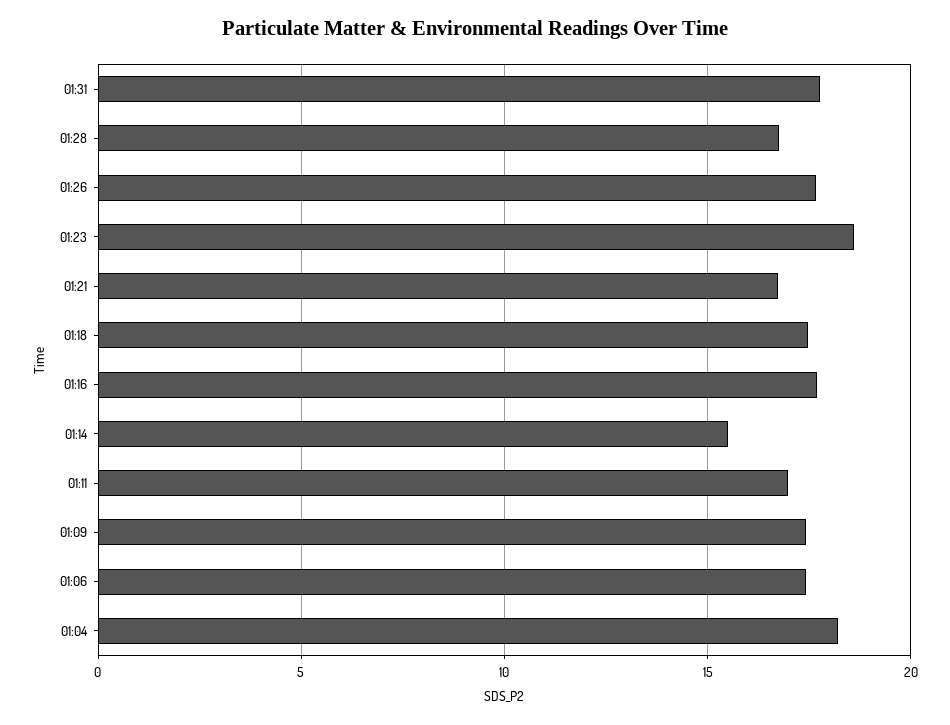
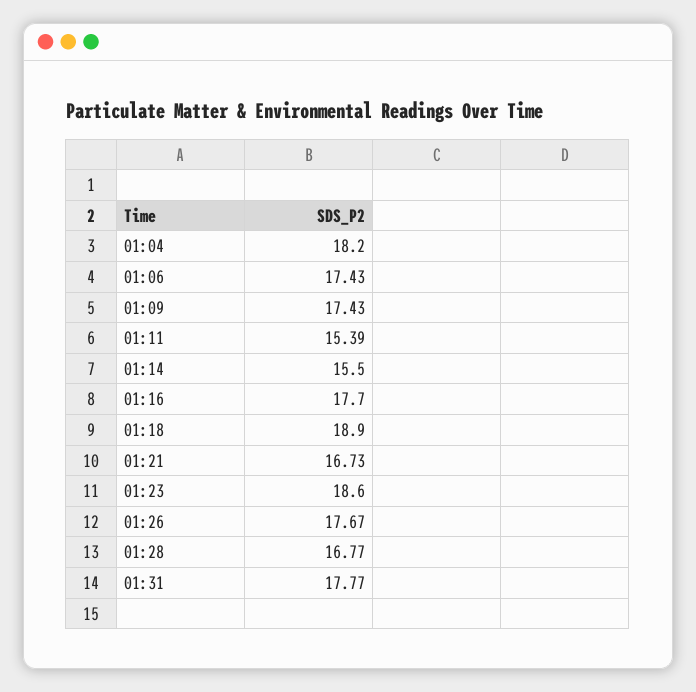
01:18: 17.5 -> 18.9
01:11: 17 -> 15.39

